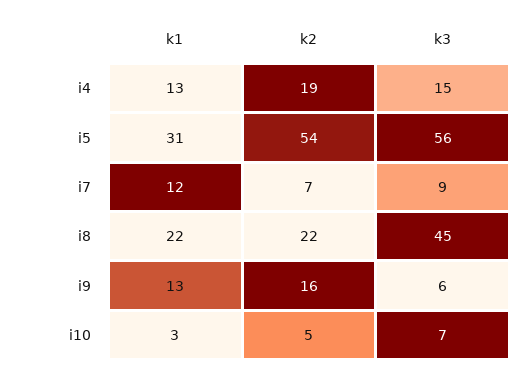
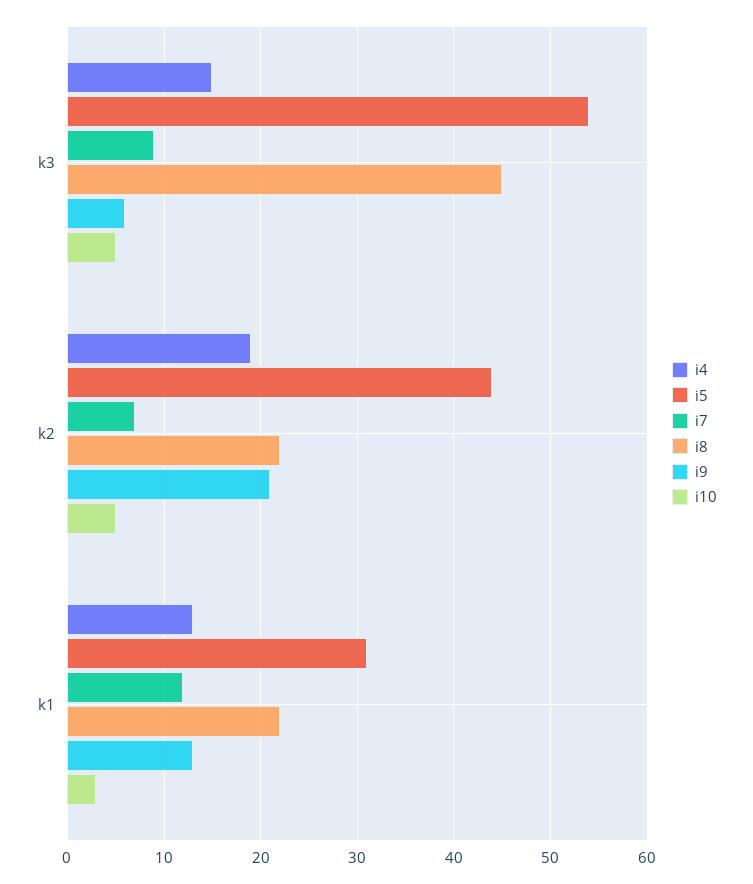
i5, k2: 54 -> 44
i5, k3: 56 -> 54
i9, k2: 16 -> 21
i10, k3: 7 -> 5

